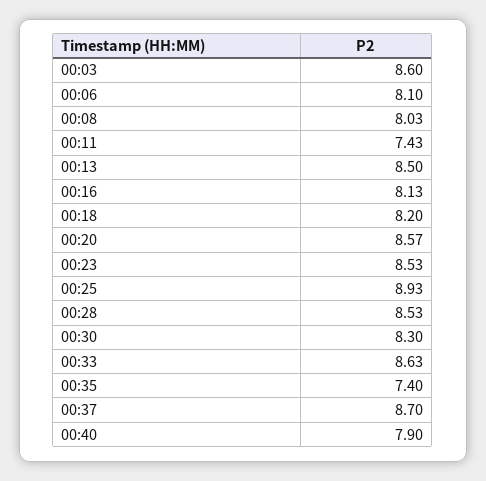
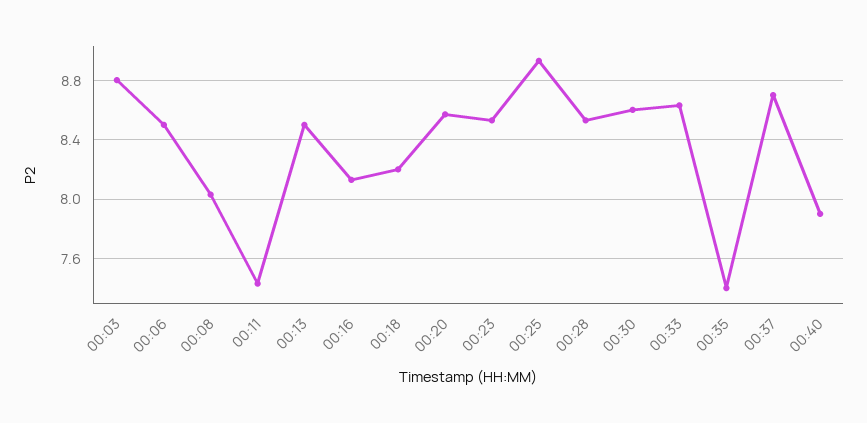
00:03: 8.6 -> 8.8
00:06: 8.1 -> 8.5
00:30: 8.3 -> 8.6

